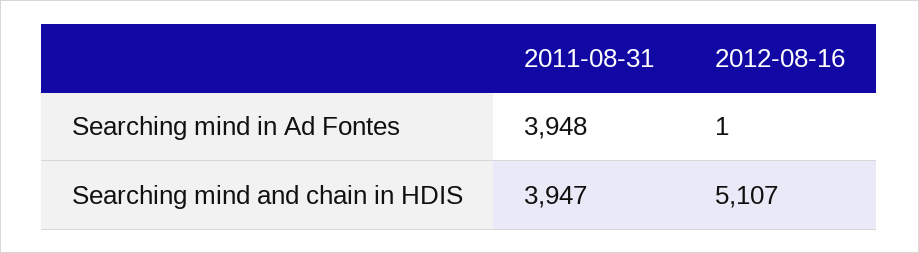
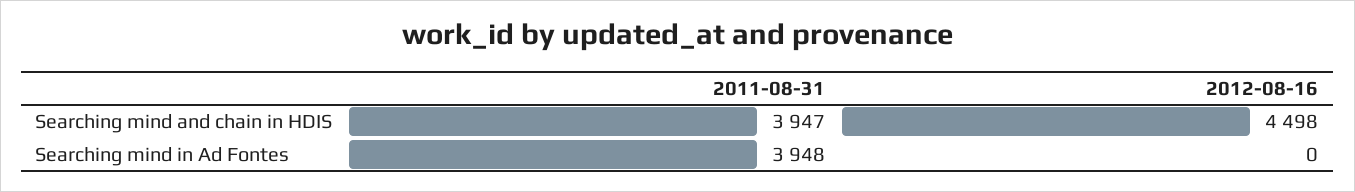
2012-08-16, Searching mind in Ad Fontes: 1 -> 0
2012-08-16, Searching mind and chain in HDIS: 5107 -> 4498

